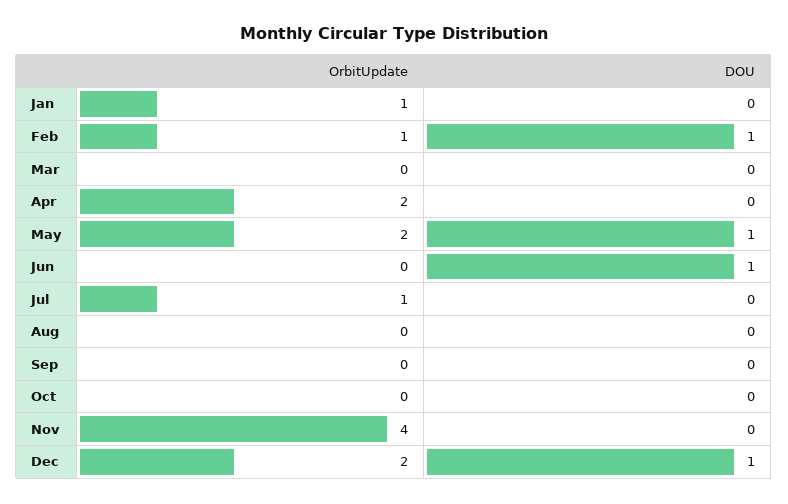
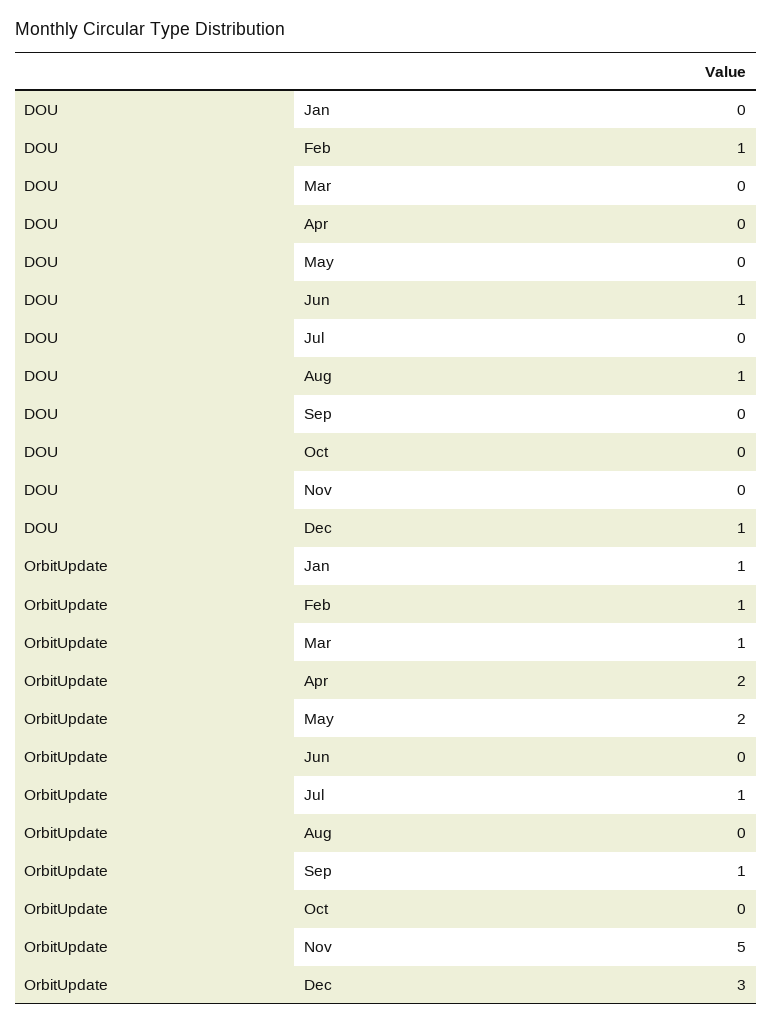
OrbitUpdate, Mar: 0 -> 1
DOU, May: 1 -> 0
DOU, Aug: 0 -> 1
OrbitUpdate, Sep: 0 -> 1
OrbitUpdate, Nov: 4 -> 5
OrbitUpdate, Dec: 2 -> 3

